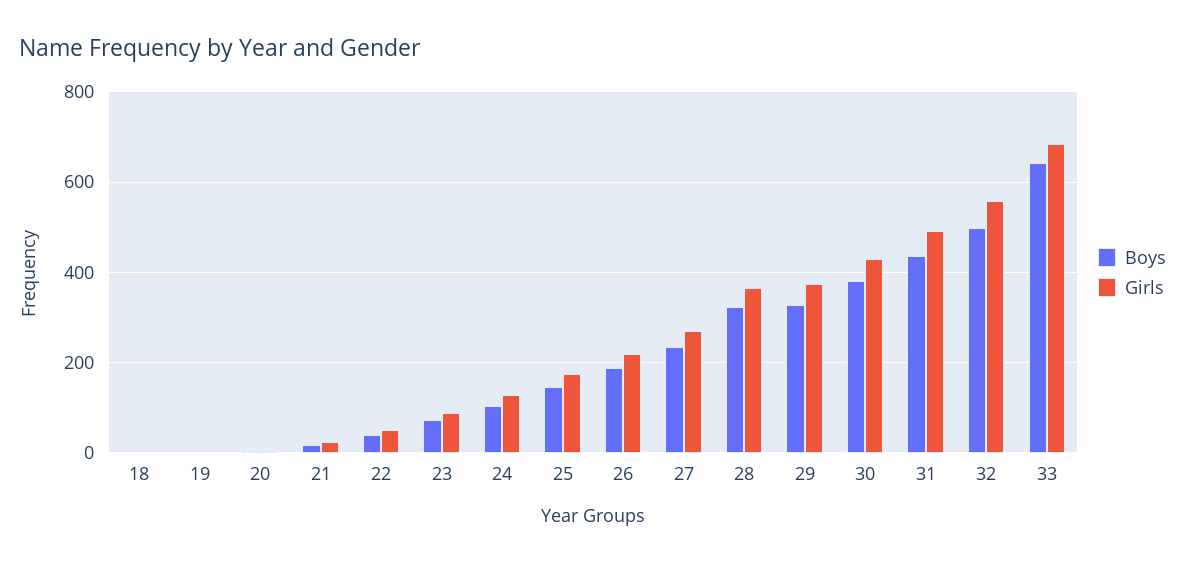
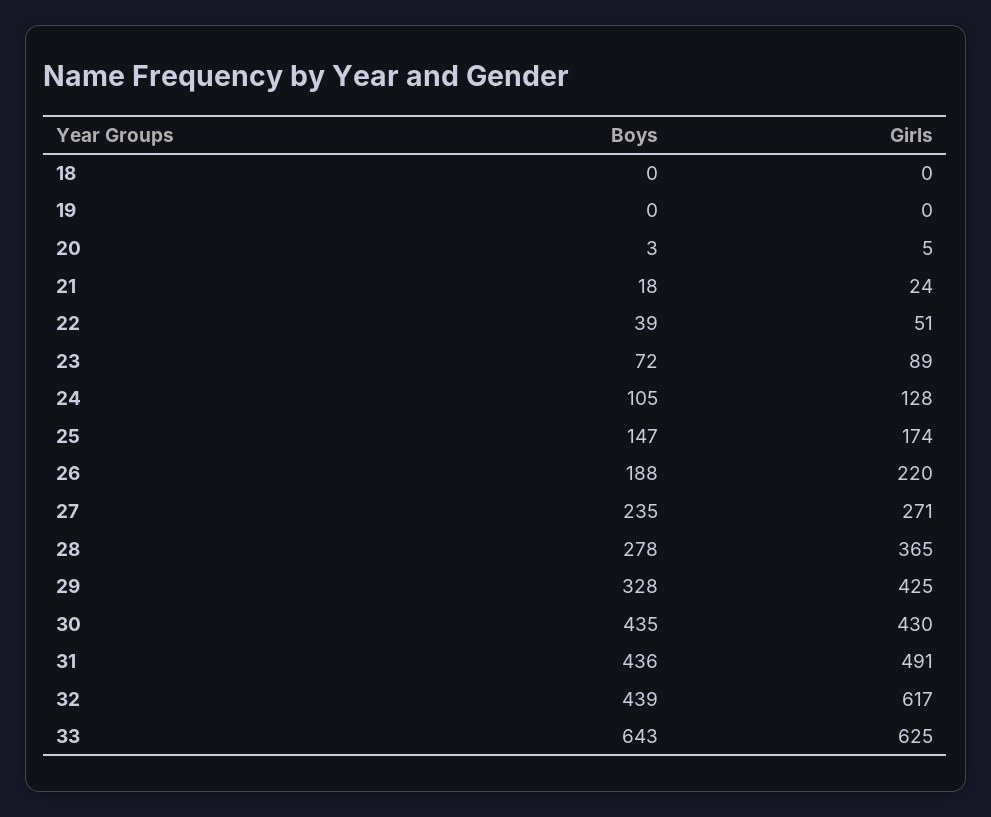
Boys, 28: 320 -> 278
Girls, 29: 380 -> 425
Boys, 30: 380 -> 435
Boys, 32: 500 -> 439
Girls, 32: 560 -> 617
Girls, 33: 680 -> 625

